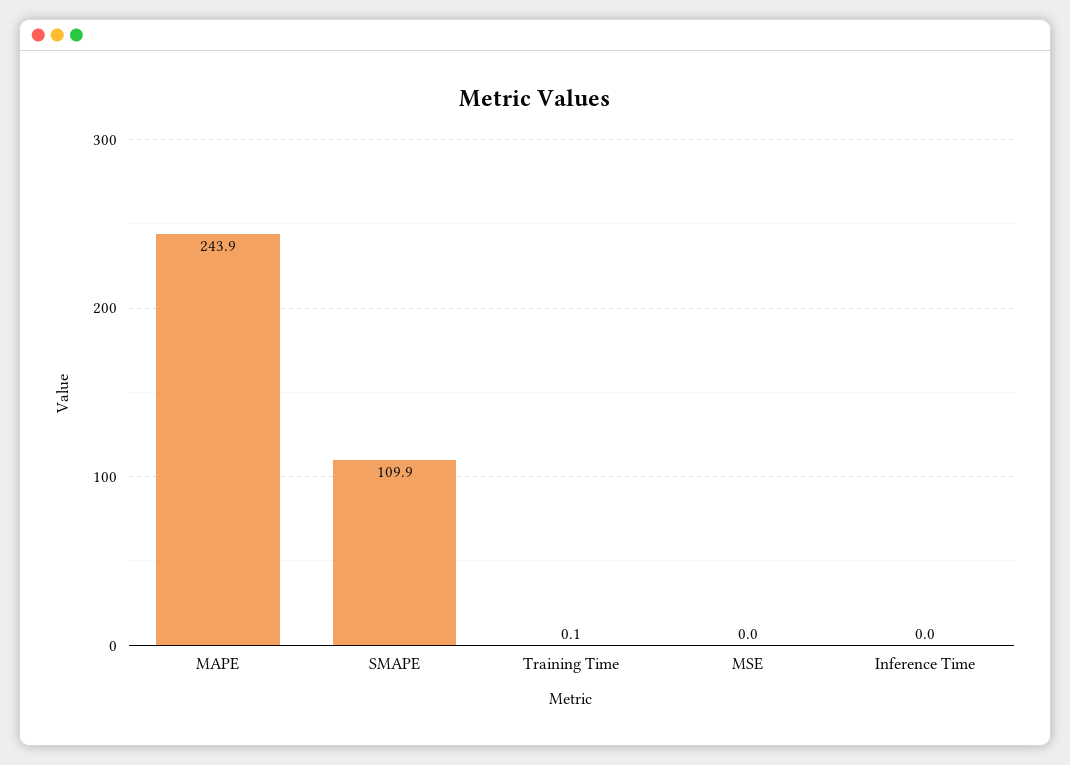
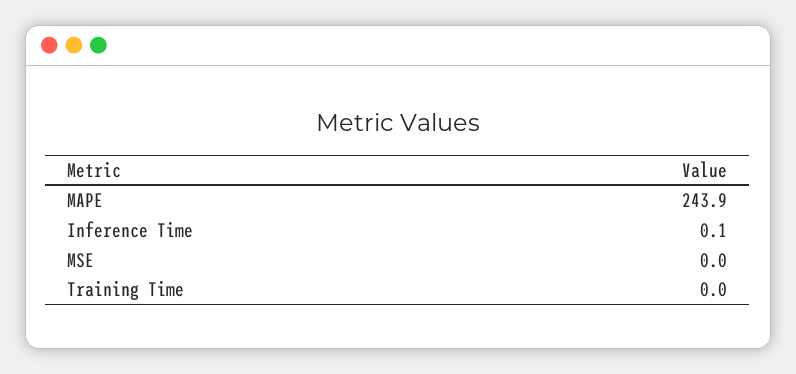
SMAPE: 109.9 -> none
Training Time: 0.1 -> 0
Inference Time: 0 -> 0.1

